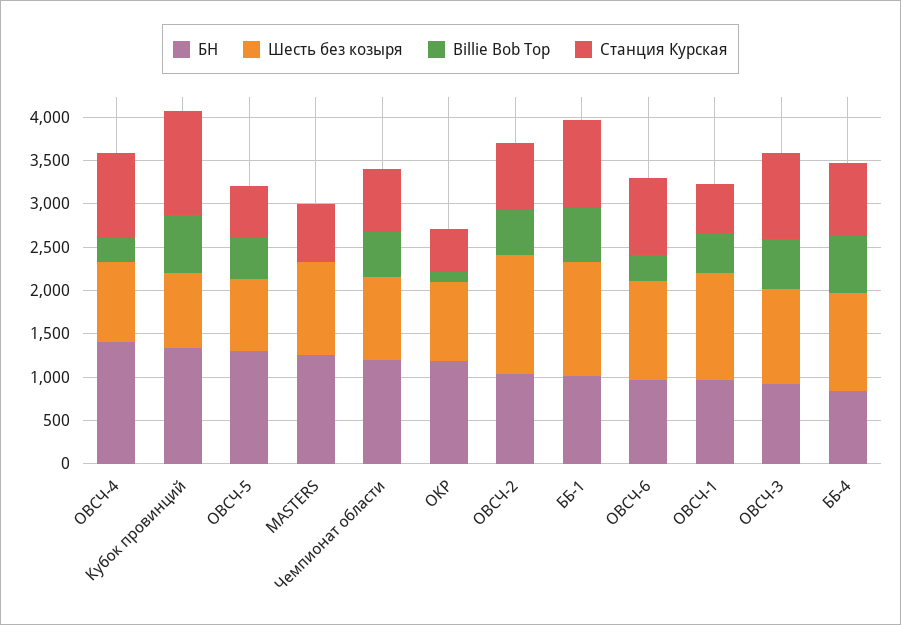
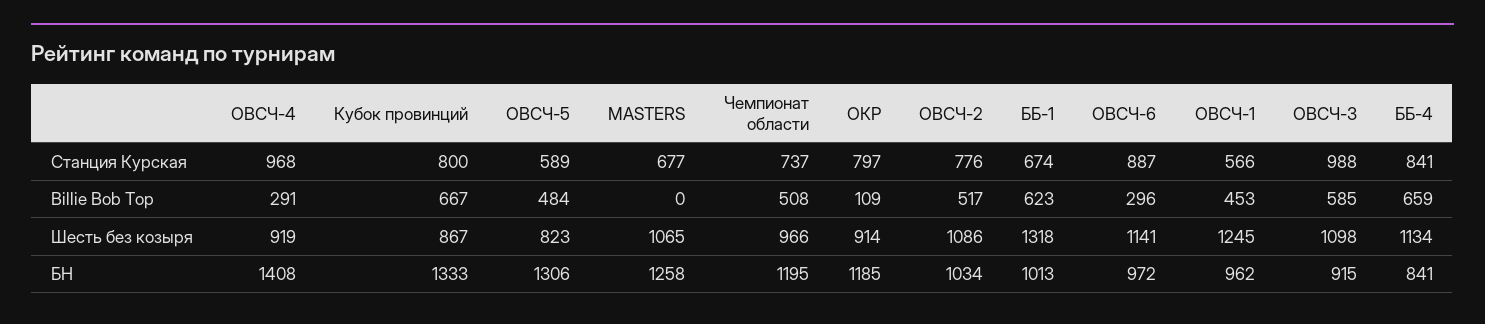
Станция Курская, Кубок провинций: 1200 -> 800
Станция Курская, ОКР: 500 -> 797
Шесть без козыря, ОВСЧ-2: 1400 -> 1086
Станция Курская, ББ-1: 1000 -> 674

